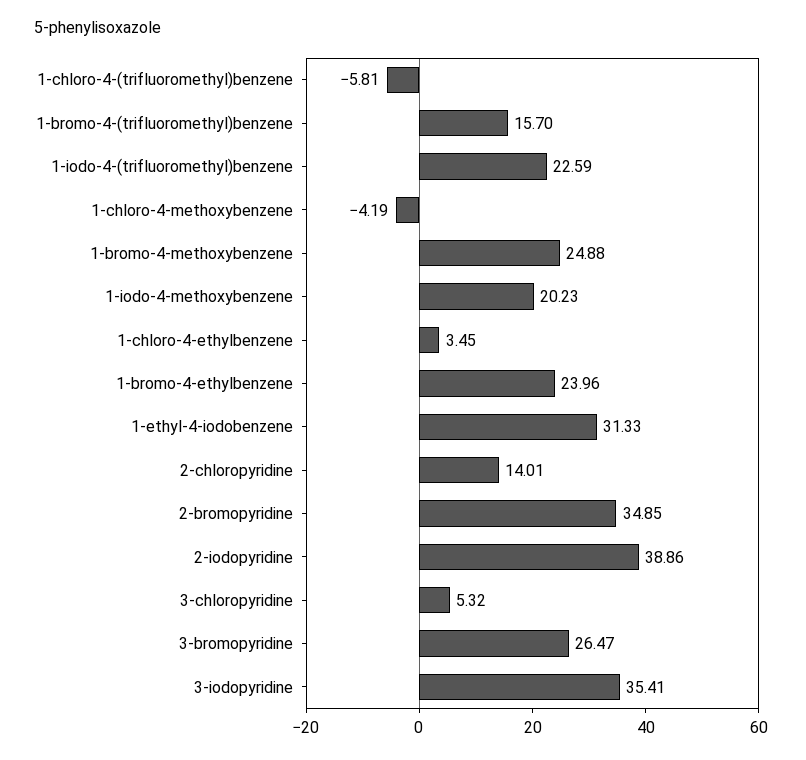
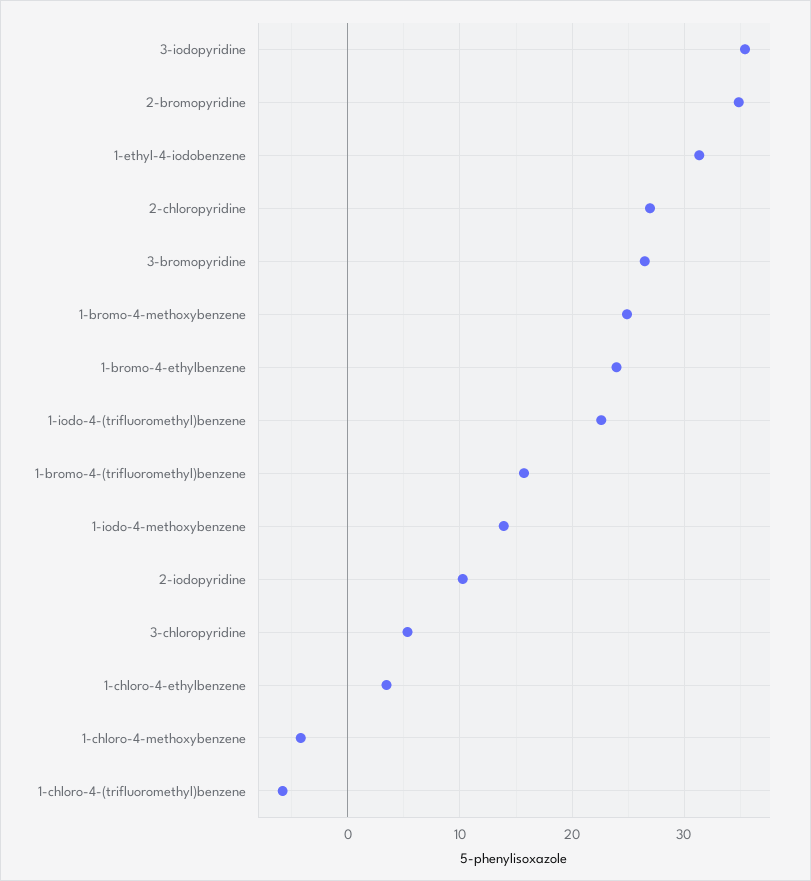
1-iodo-4-methoxybenzene: 20.23 -> 14
2-chloropyridine: 14.01 -> 27
2-iodopyridine: 38.86 -> 10

